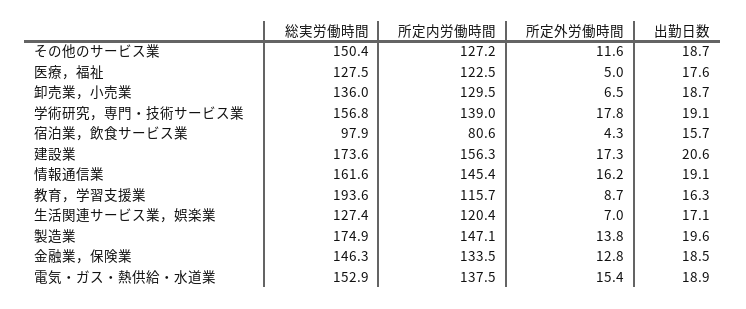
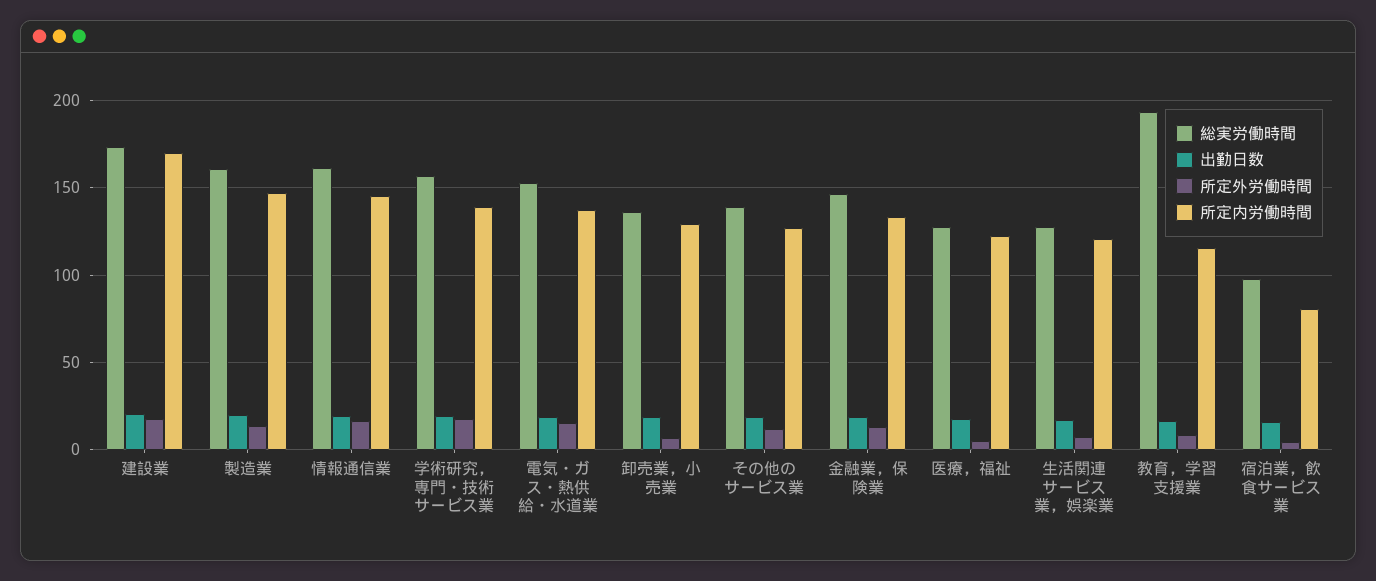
総実労働時間, その他のサービス業: 150.4 -> 140
所定内労働時間, 建設業: 156.3 -> 170
総実労働時間, 製造業: 174.9 -> 160

